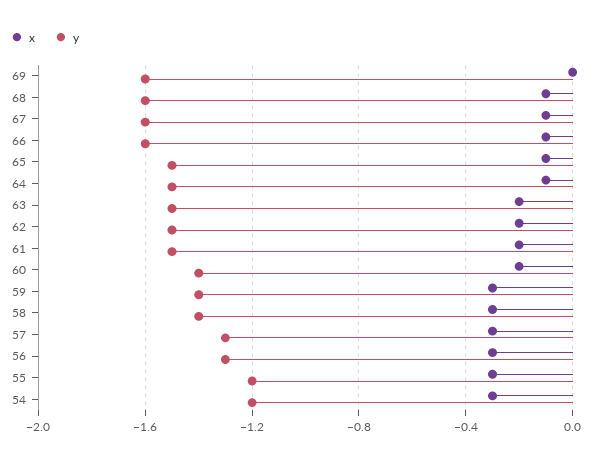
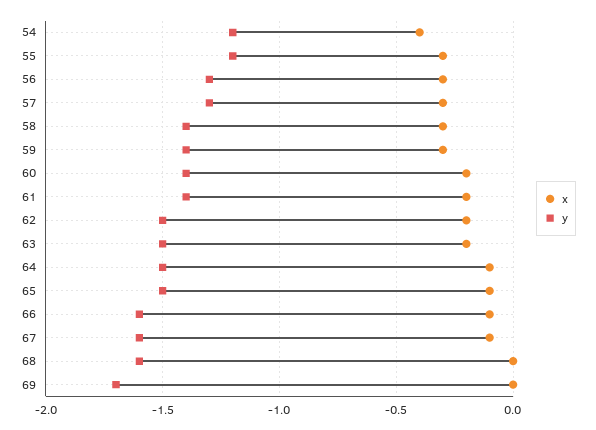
y, 69: -1.6 -> -1.7
x, 68: -0.1 -> 0
y, 61: -1.5 -> -1.4
x, 54: -0.3 -> -0.4

